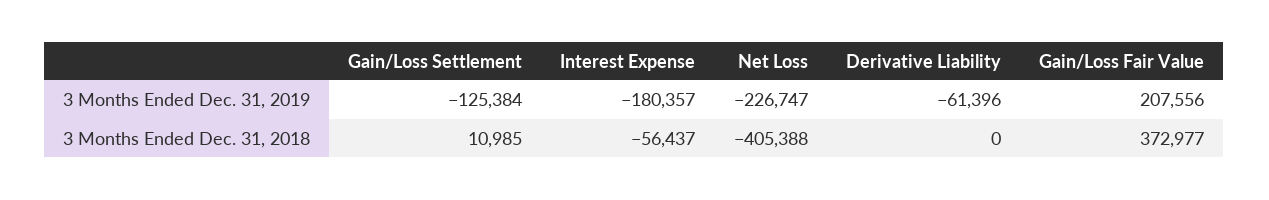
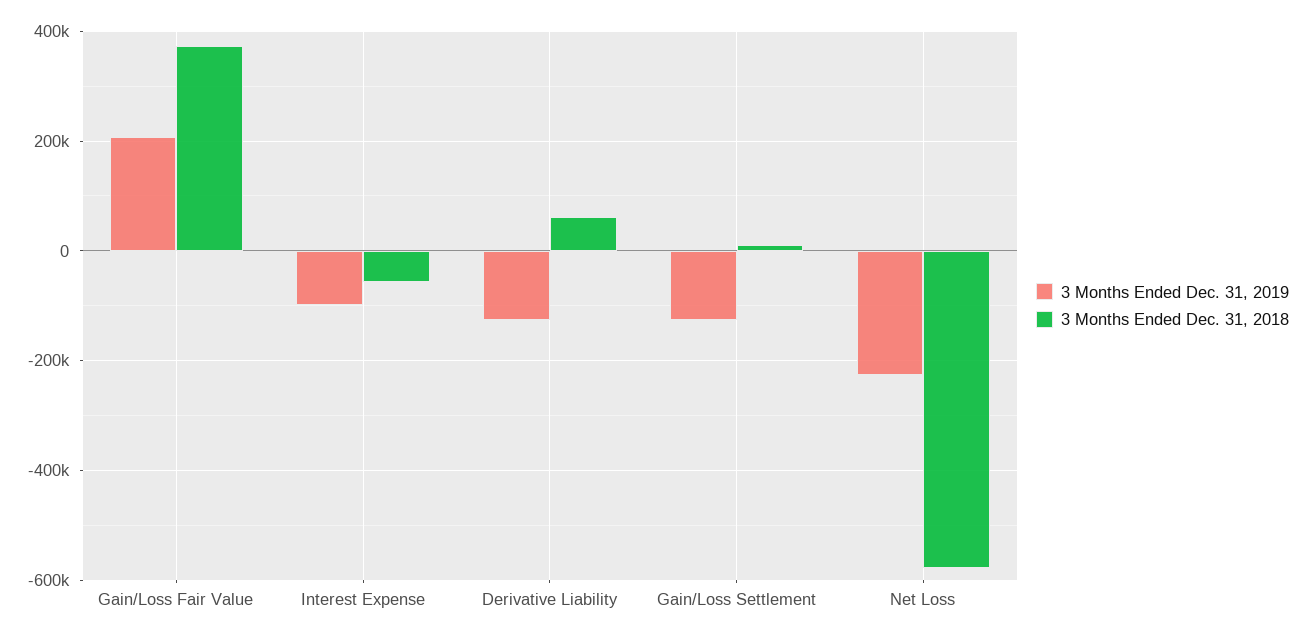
3 Months Ended Dec. 31, 2019, Interest Expense: -180357 -> -100000
3 Months Ended Dec. 31, 2019, Derivative Liability: -61396 -> -120000
3 Months Ended Dec. 31, 2018, Net Loss: -405388 -> -580000
3 Months Ended Dec. 31, 2018, Derivative Liability: 0 -> 60000

